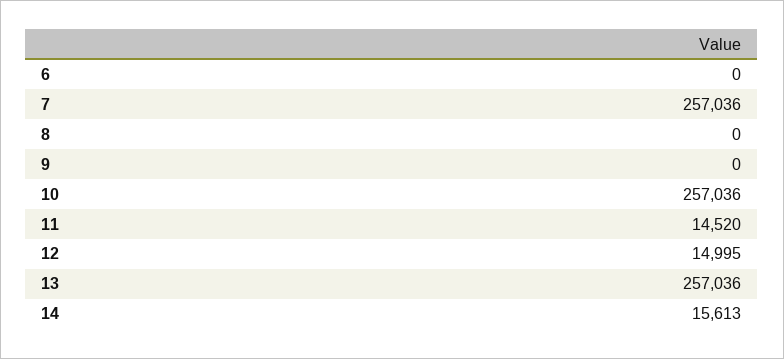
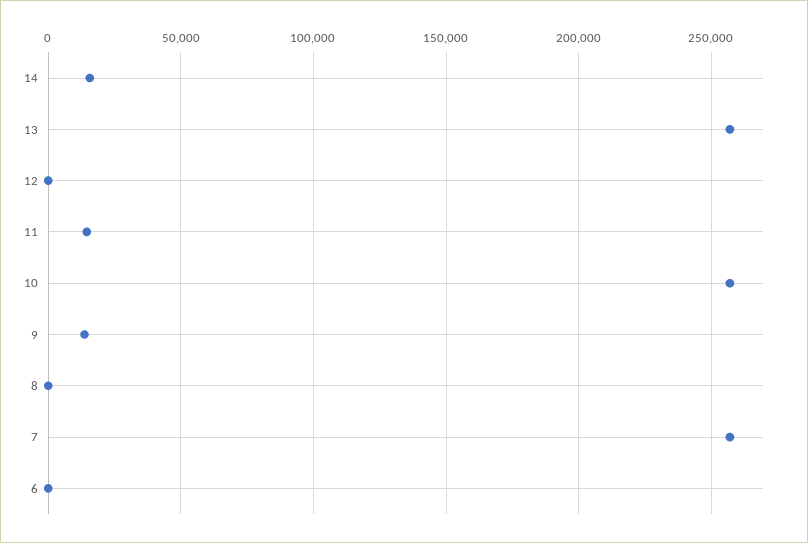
9: 0 -> 15000
12: 14995 -> 0

